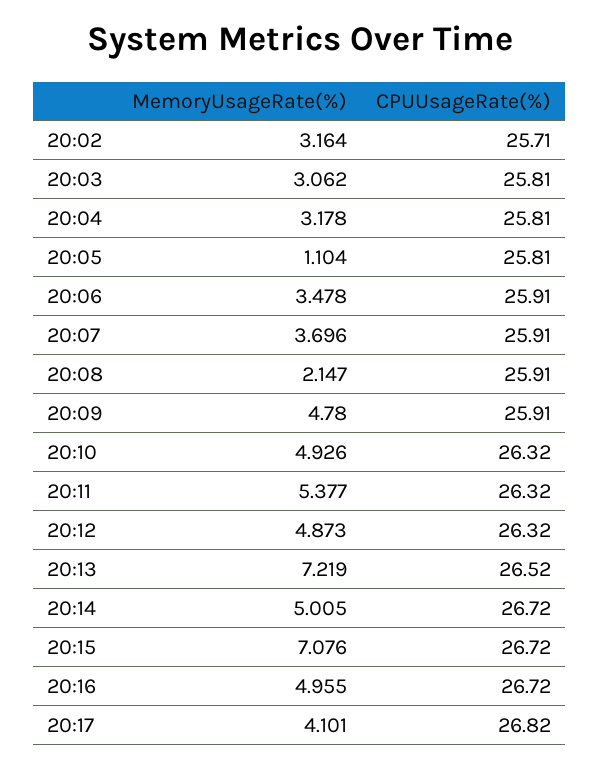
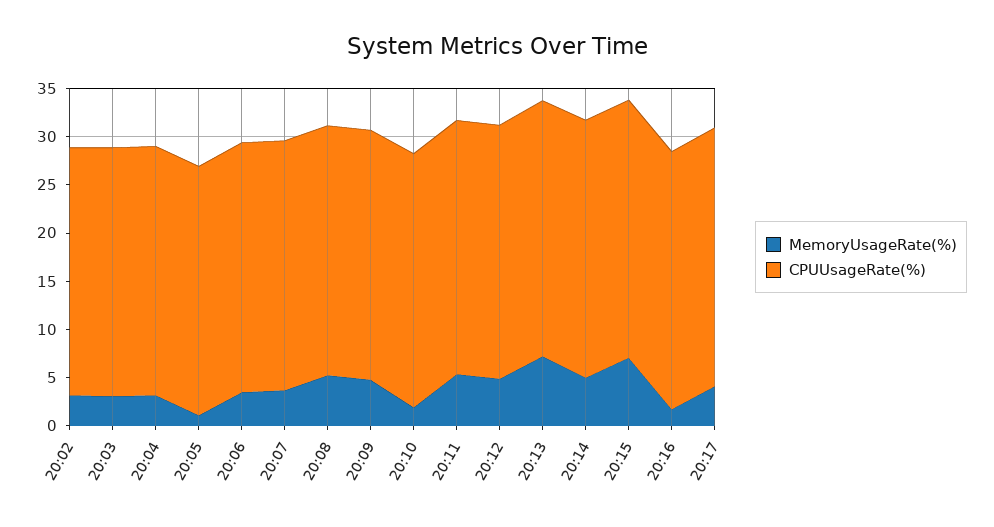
MemoryUsageRate(%), 20:08: 2.147 -> 5
MemoryUsageRate(%), 20:10: 4.926 -> 2
MemoryUsageRate(%), 20:16: 4.955 -> 2

